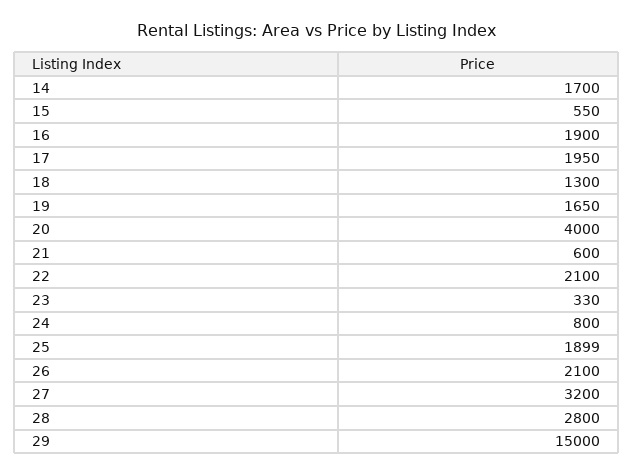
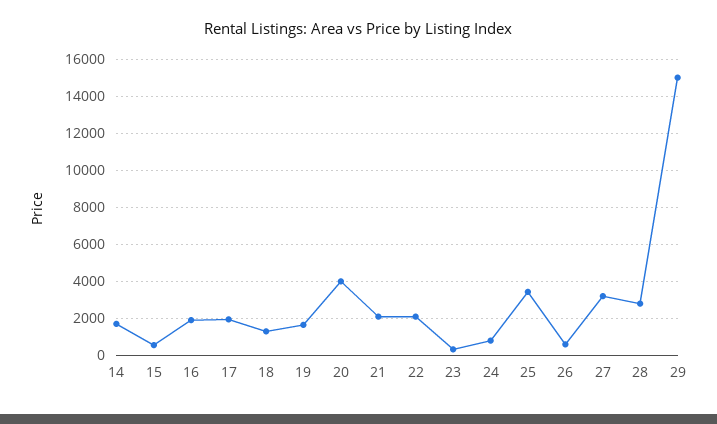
21: 600 -> 2000
25: 1899 -> 3500
26: 2100 -> 500

